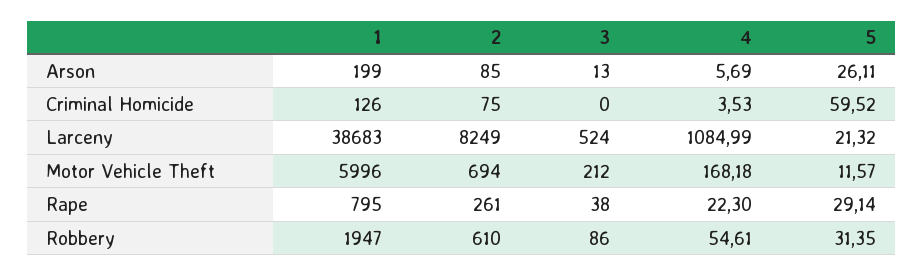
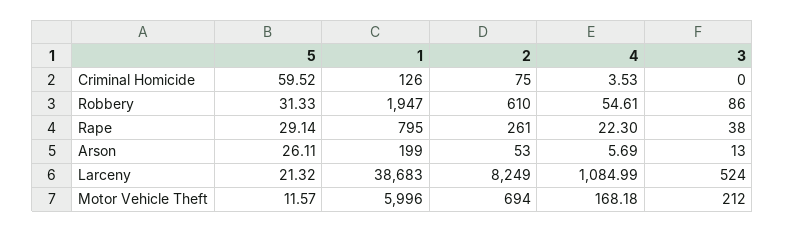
2, Arson: 85 -> 53
5, Robbery: 31.35 -> 31.33

